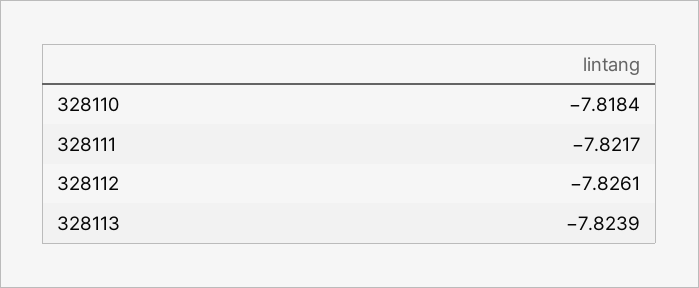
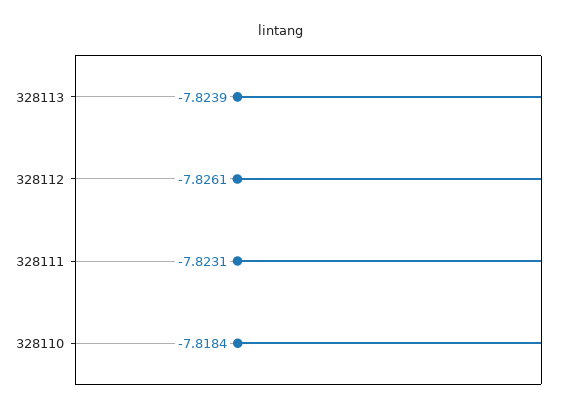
328111: -7.8217 -> -7.8231

